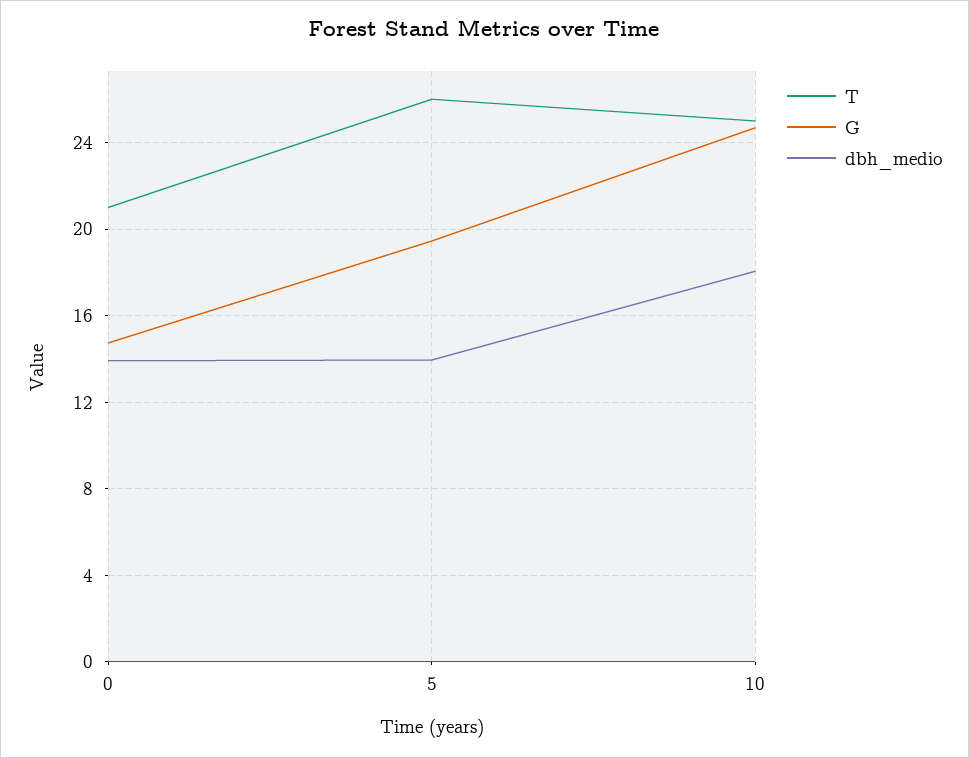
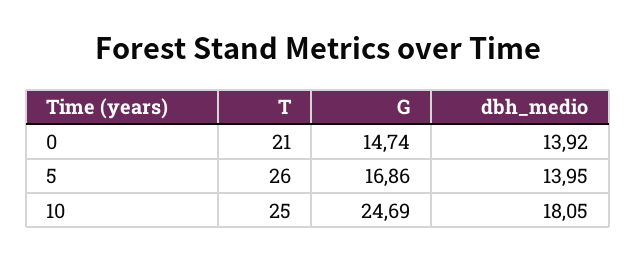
G, 5: 19.5 -> 16.86

